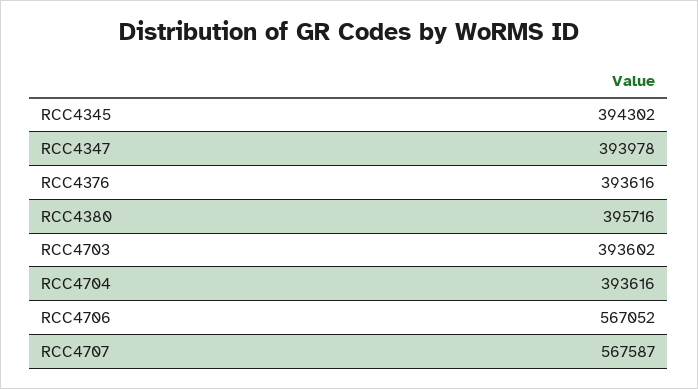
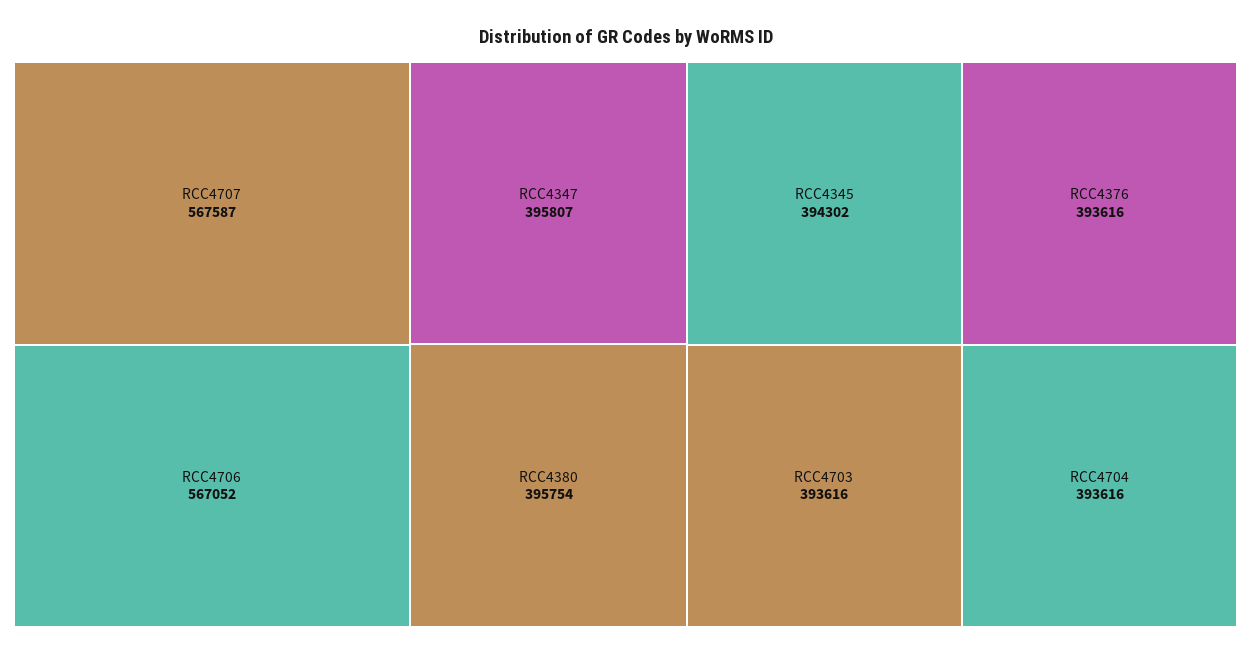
RCC4347: 393978 -> 395807
RCC4380: 395716 -> 395754
RCC4703: 393602 -> 393616

